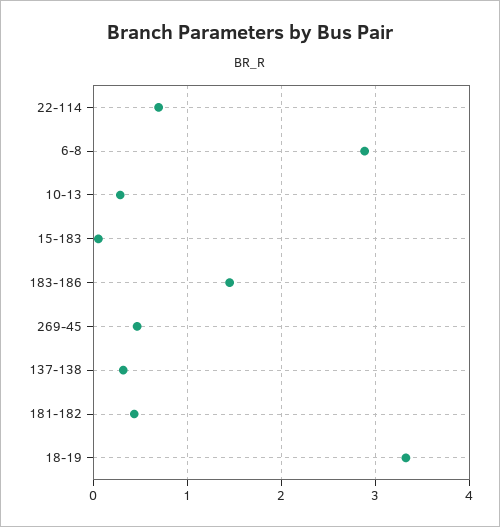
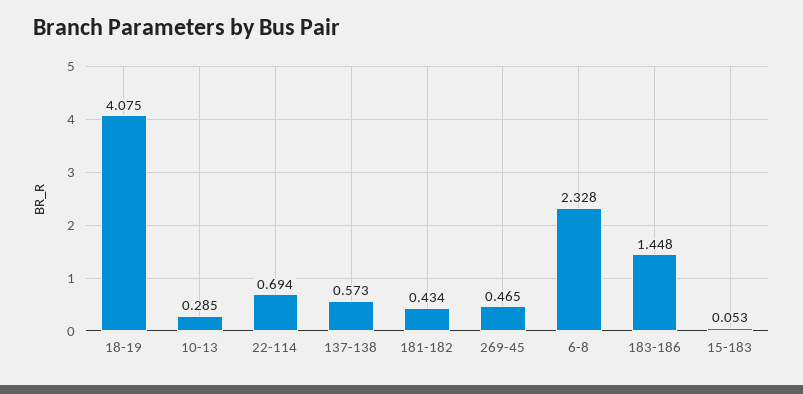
6-8: 2.9 -> 2.328
137-138: 0.3 -> 0.573
18-19: 3.3 -> 4.075

